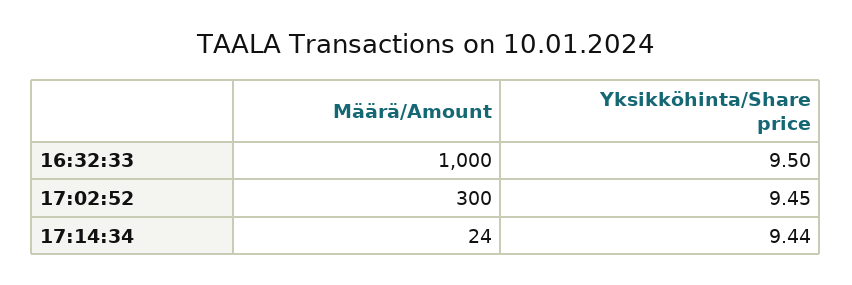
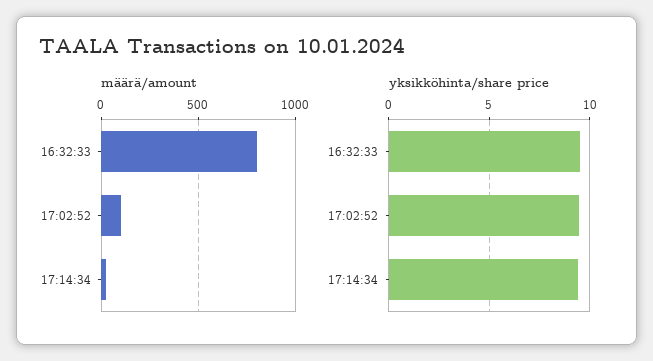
Määrä/Amount, 16:32:33: 1000 -> 800
Määrä/Amount, 17:02:52: 300 -> 100

